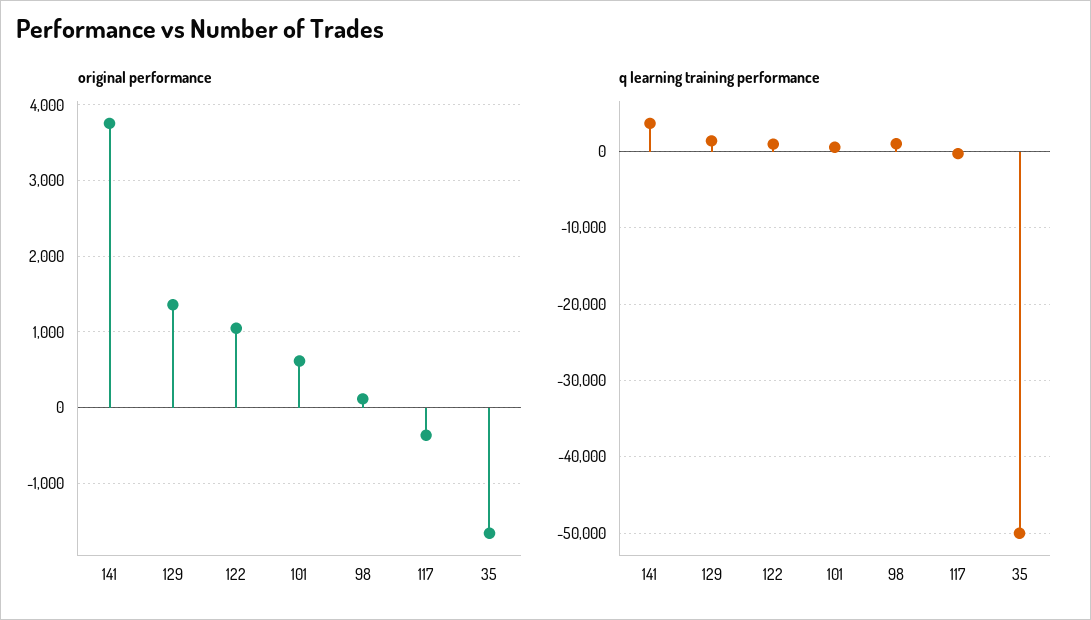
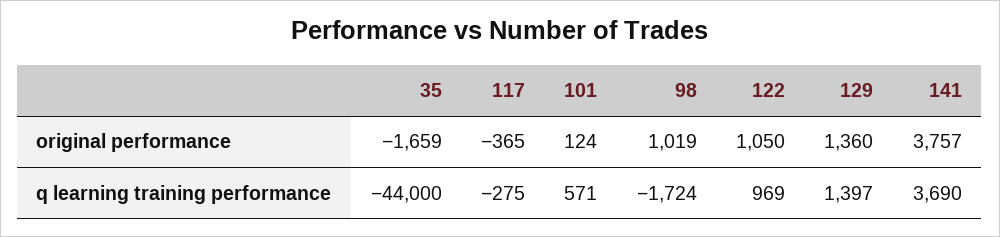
original performance, 101: 600 -> 124
original performance, 98: 100 -> 1019
q learning training performance, 98: 1000 -> -1724
q learning training performance, 35: -50000 -> -44000

